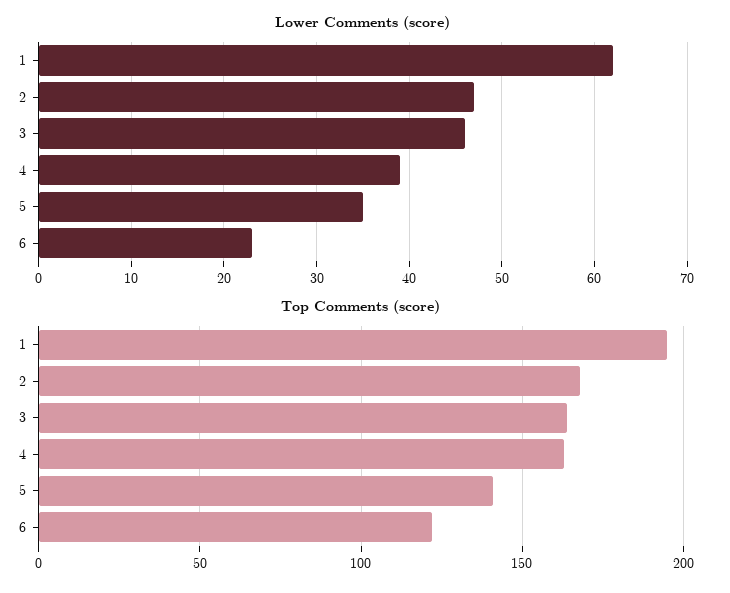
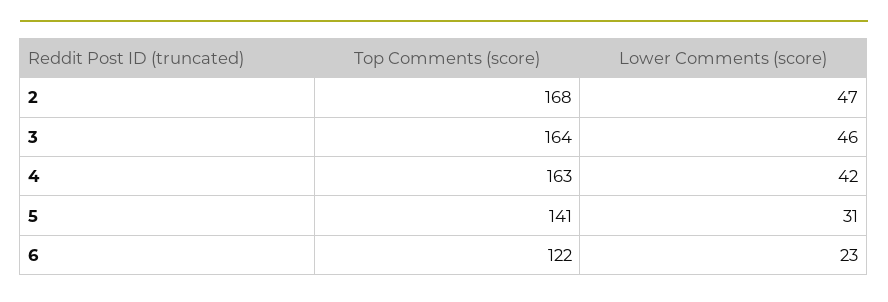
Lower Comments (score), 1: 62 -> none
Lower Comments (score), 4: 39 -> 42
Lower Comments (score), 5: 35 -> 31
Top Comments (score), 1: 195 -> none

